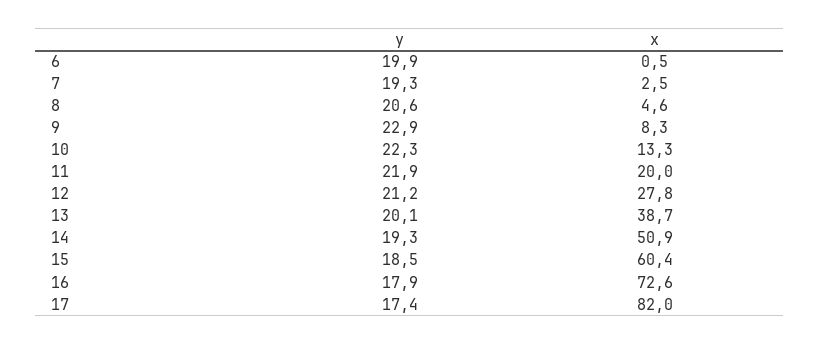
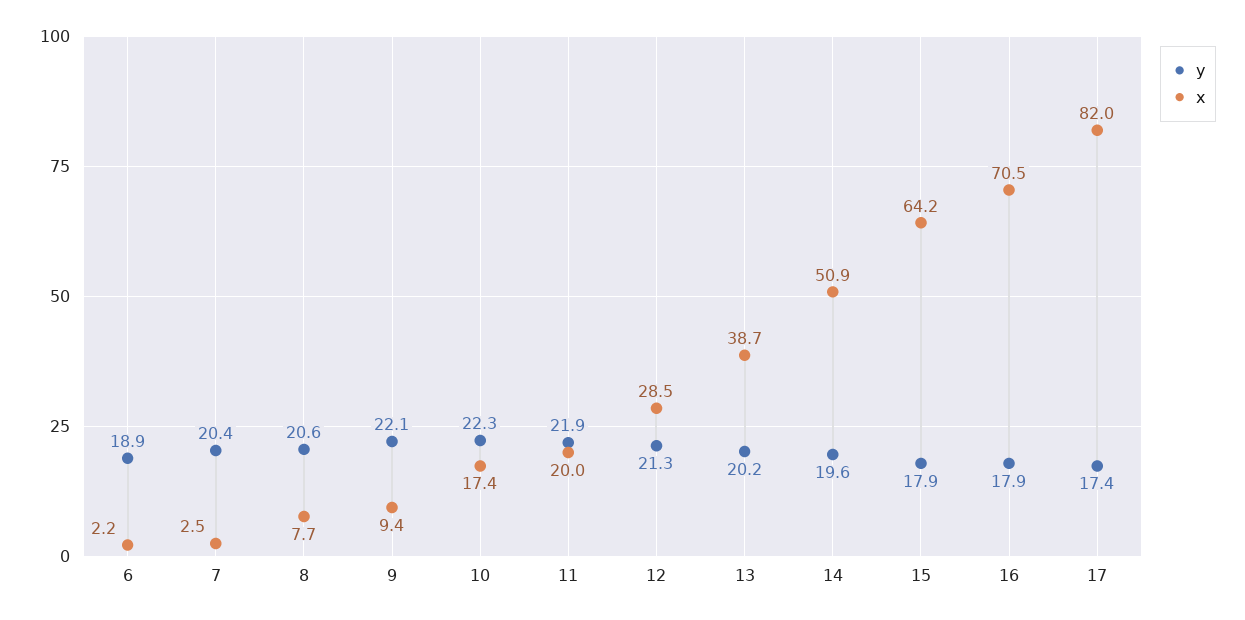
y, 6: 19.9 -> 18.9
x, 6: 0.5 -> 2.2
y, 7: 19.3 -> 20.4
x, 8: 4.6 -> 7.7
y, 9: 22.9 -> 22.1
x, 9: 8.3 -> 9.4
x, 10: 13.3 -> 17.4
y, 12: 21.2 -> 21.3
x, 12: 27.8 -> 28.5
y, 13: 20.1 -> 20.2
y, 14: 19.3 -> 19.6
y, 15: 18.5 -> 17.9
x, 15: 60.4 -> 64.2
x, 16: 72.6 -> 70.5

